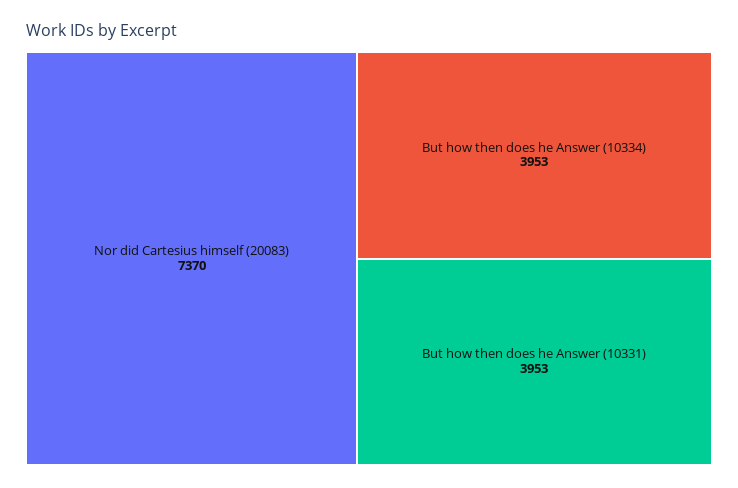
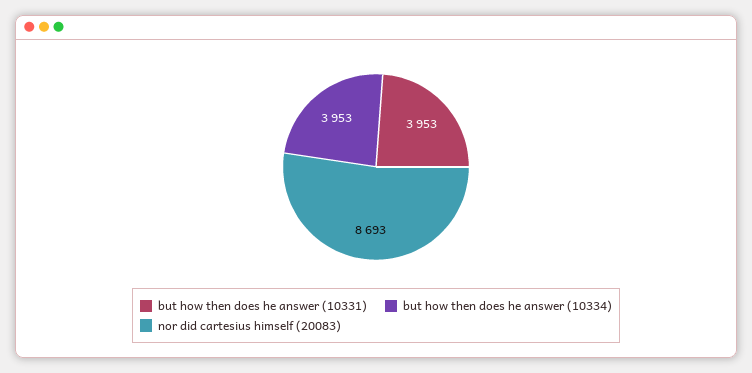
Nor did Cartesius himself (20083): 7370 -> 8693

